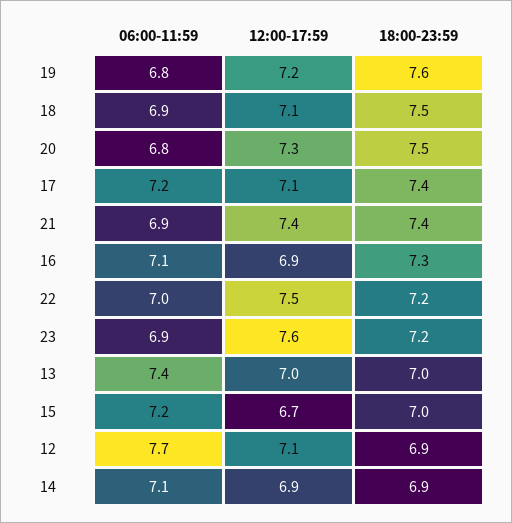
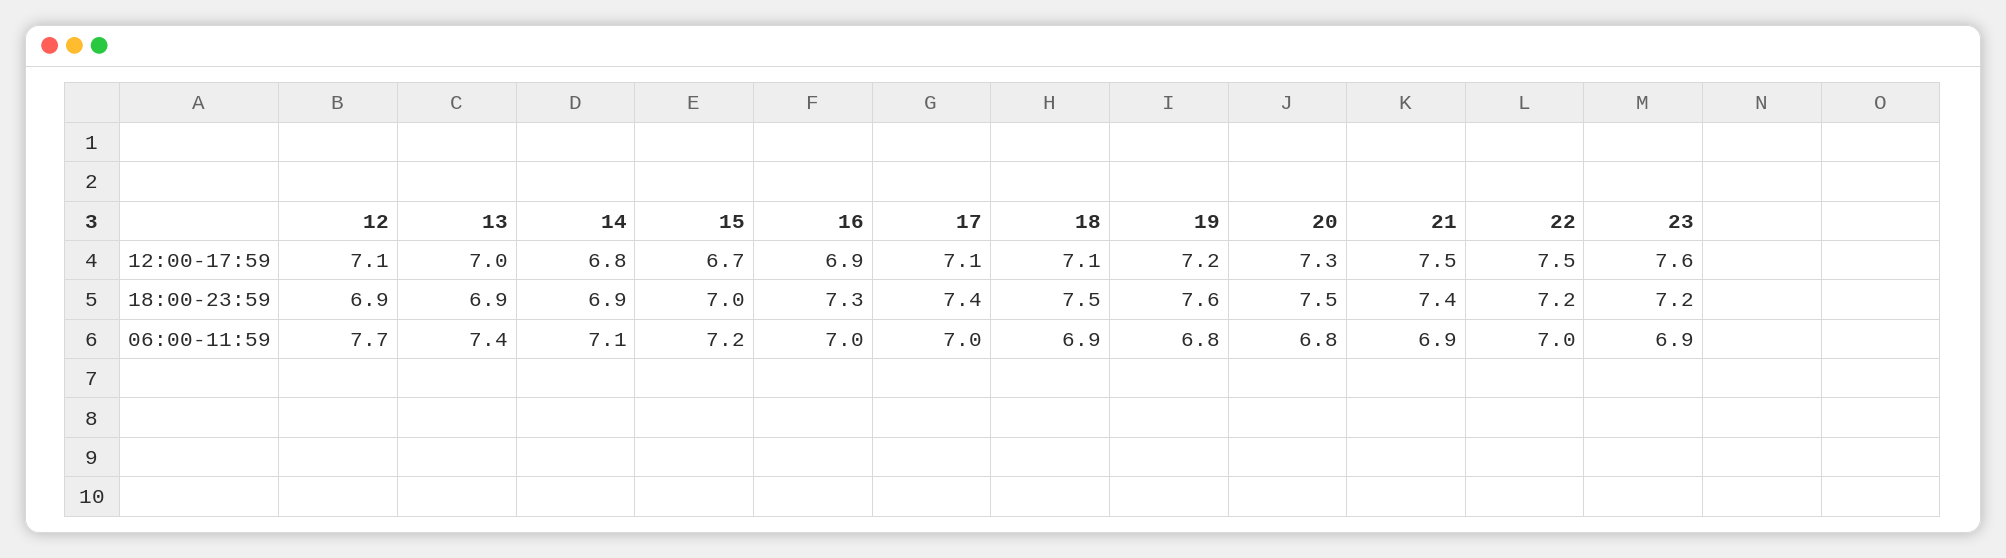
06:00-11:59, 17: 7.2 -> 7
12:00-17:59, 21: 7.4 -> 7.5
06:00-11:59, 16: 7.1 -> 7
18:00-23:59, 13: 7 -> 6.9
12:00-17:59, 14: 6.9 -> 6.8

